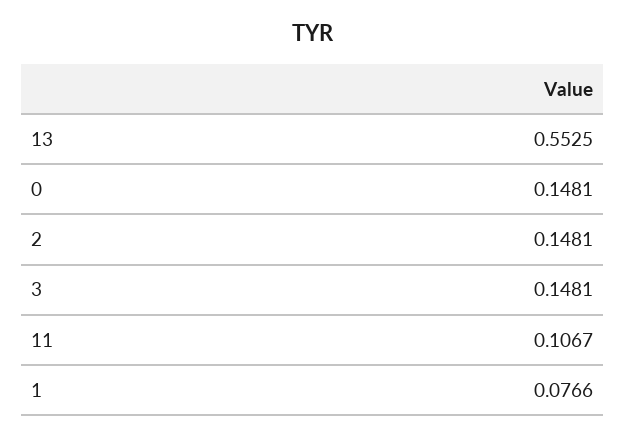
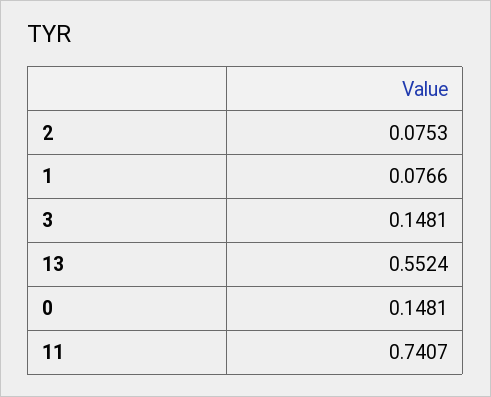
13: 0.5525 -> 0.5524
2: 0.1481 -> 0.0753
11: 0.1067 -> 0.7407

